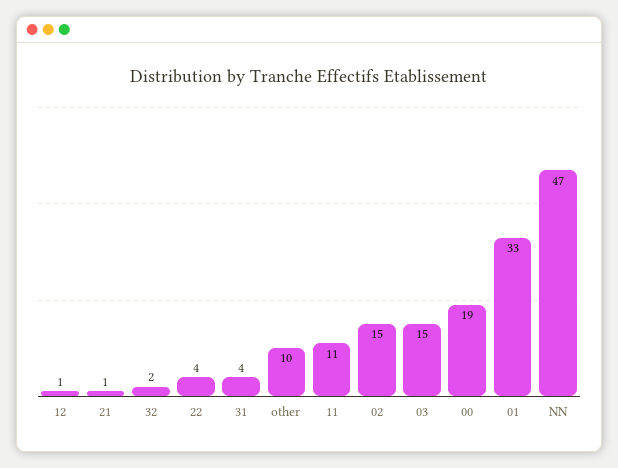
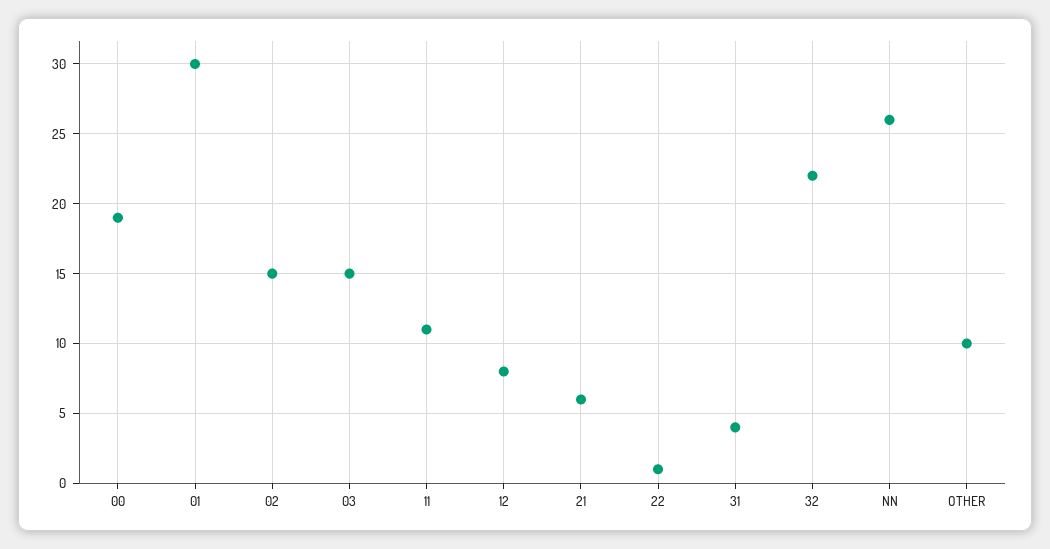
12: 1 -> 8
21: 1 -> 6
32: 2 -> 22
22: 4 -> 1
01: 33 -> 30
NN: 47 -> 26

